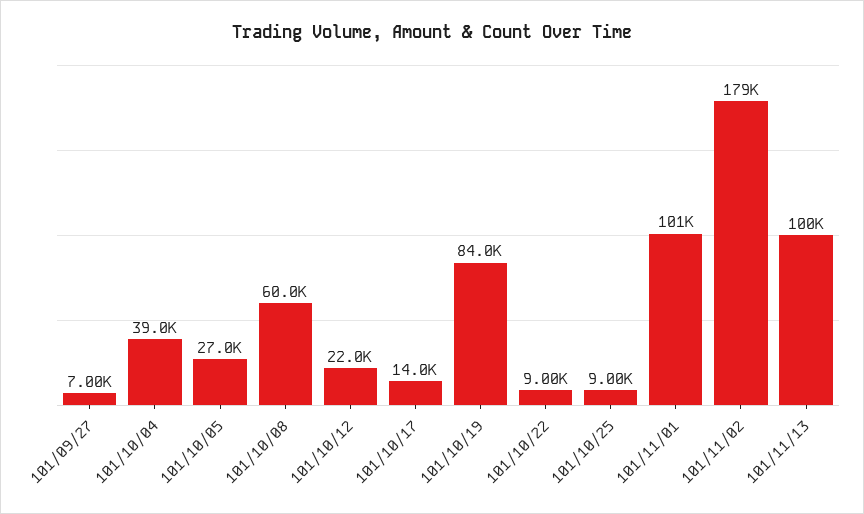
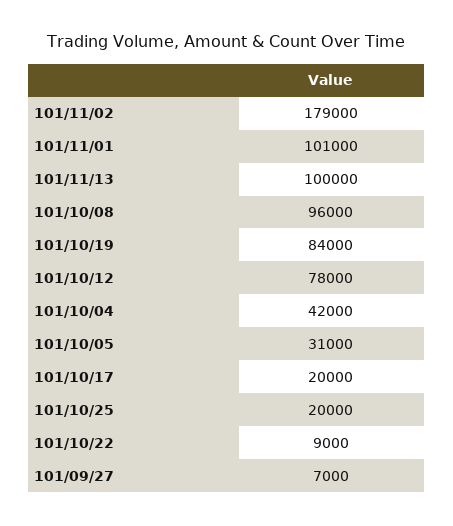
101/10/04: 39000 -> 42000
101/10/05: 27000 -> 31000
101/10/08: 60000 -> 96000
101/10/12: 22000 -> 78000
101/10/17: 14000 -> 20000
101/10/25: 9000 -> 20000

